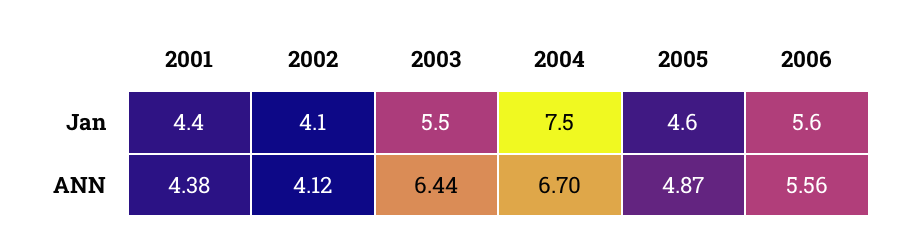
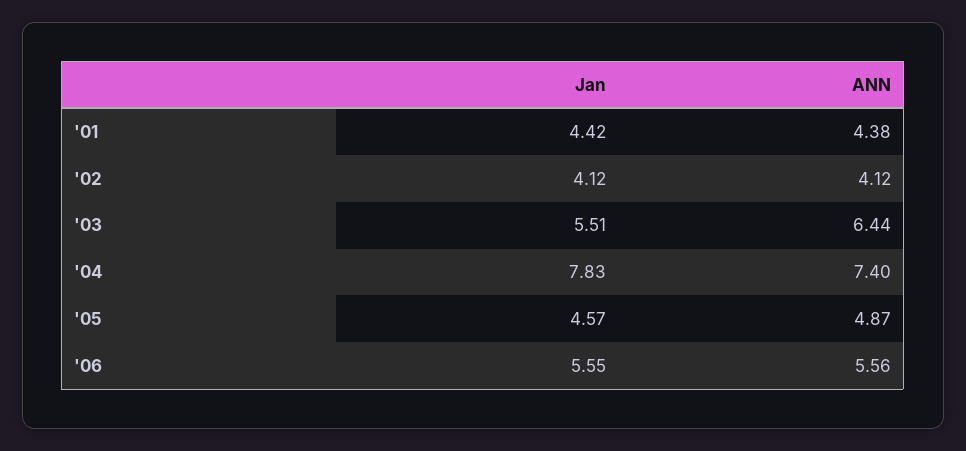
2004, Jan: 7.5 -> 7.83
2004, ANN: 6.7 -> 7.4

